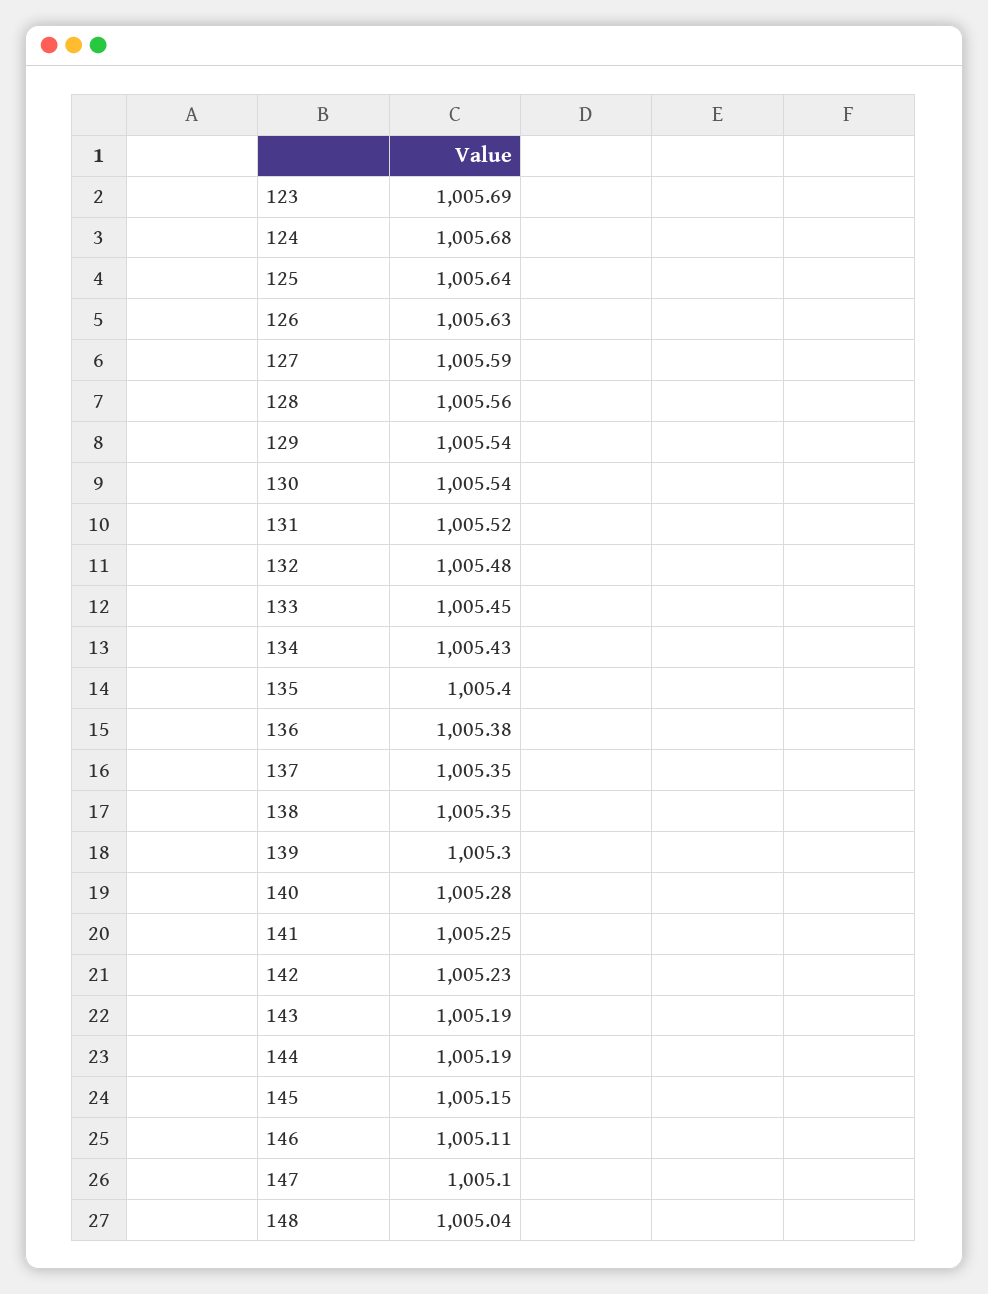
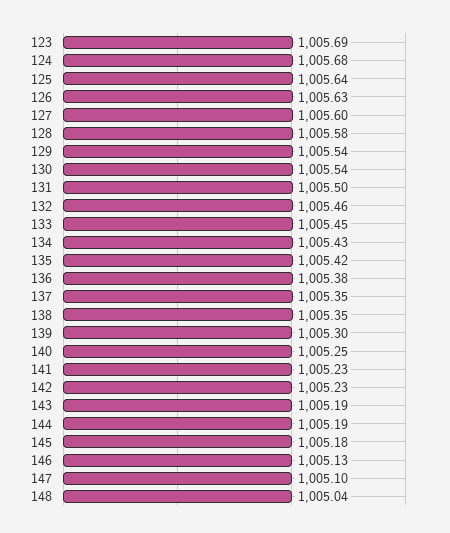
127: 1005.59 -> 1005.6
128: 1005.56 -> 1005.58
131: 1005.52 -> 1005.5
132: 1005.48 -> 1005.46
135: 1005.4 -> 1005.42
140: 1005.28 -> 1005.25
141: 1005.25 -> 1005.23
145: 1005.15 -> 1005.18
146: 1005.11 -> 1005.13

